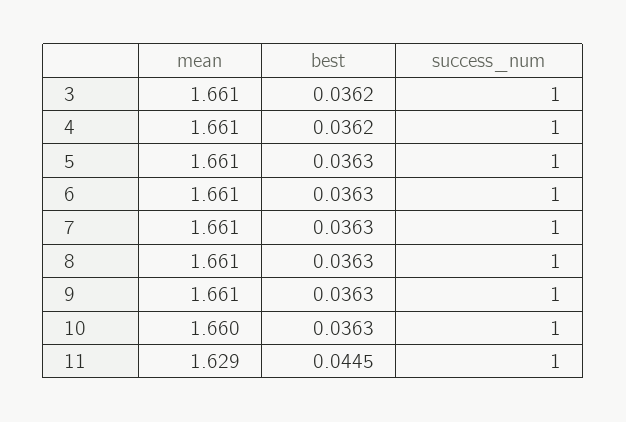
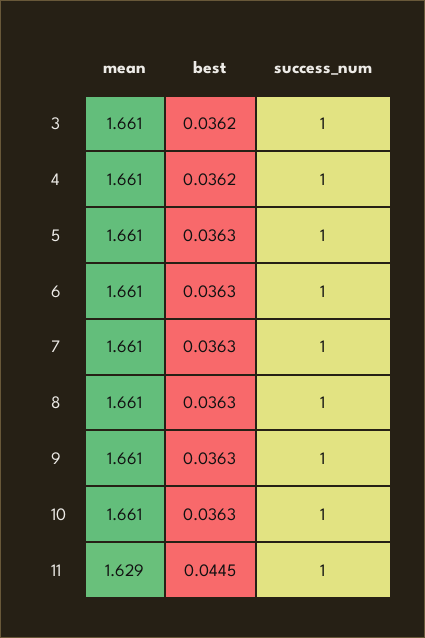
mean, 10: 1.66 -> 1.661

